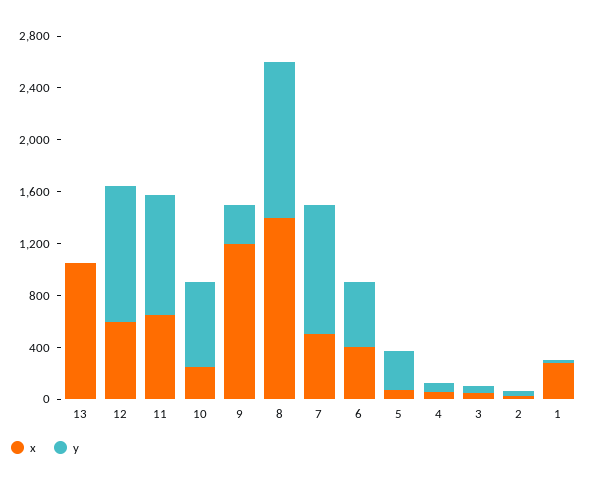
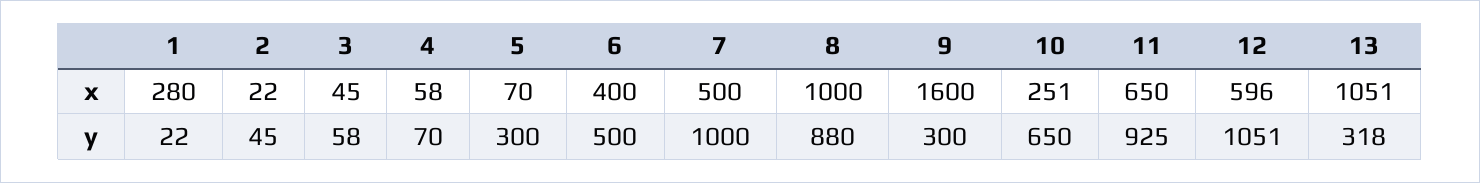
y, 13: 0 -> 318
x, 9: 1200 -> 1600
x, 8: 1400 -> 1000
y, 8: 1200 -> 880

